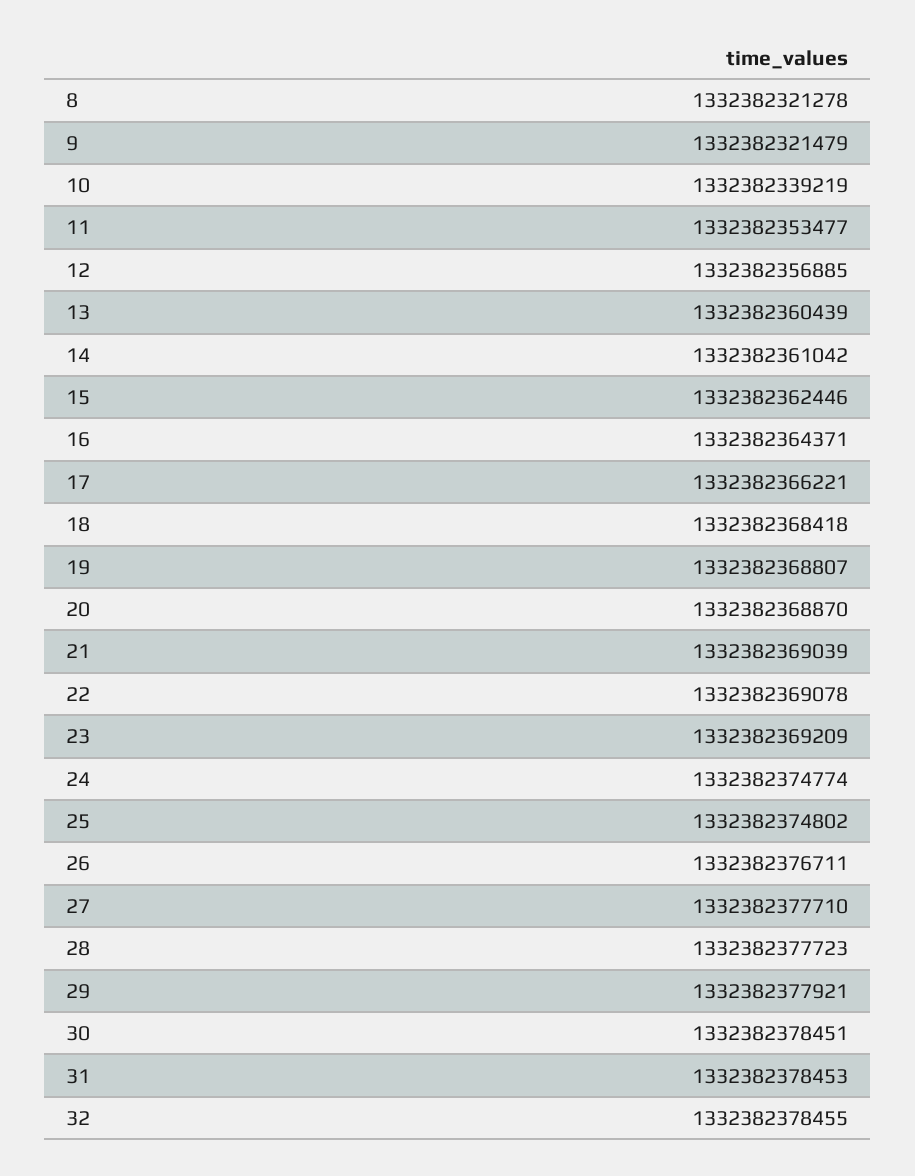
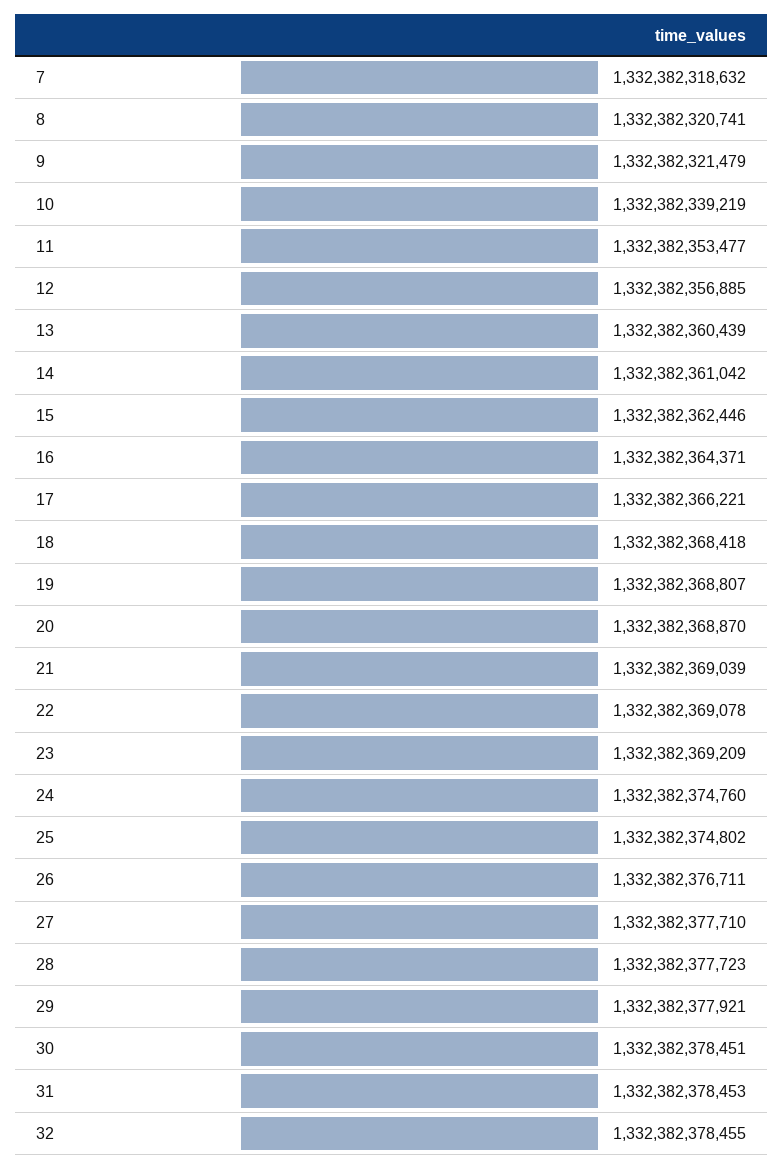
8: 1332382321278 -> 1332382320741
24: 1332382374774 -> 1332382374760
7: none -> 1332382318632

